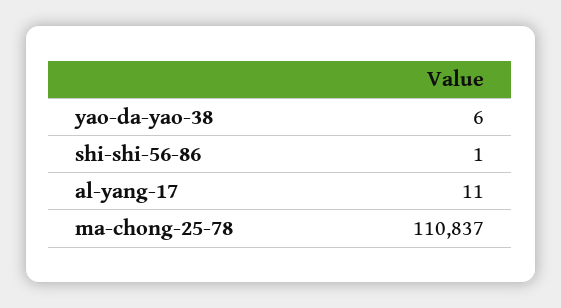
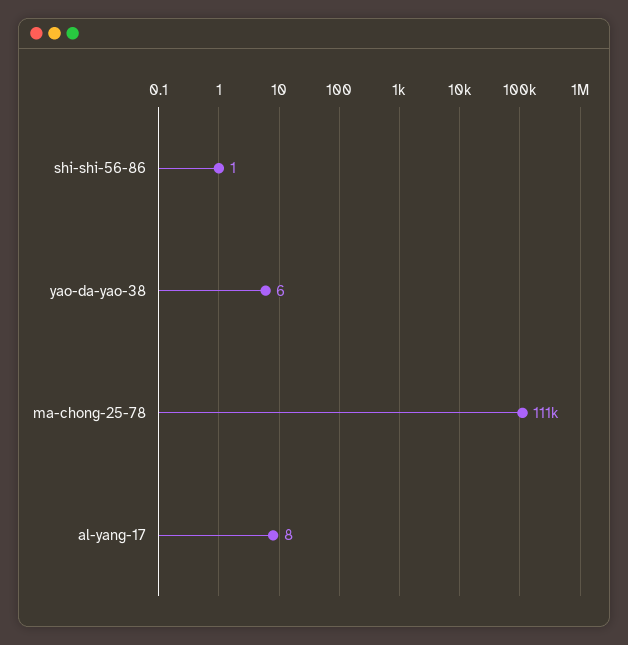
al-yang-17: 11 -> 8

